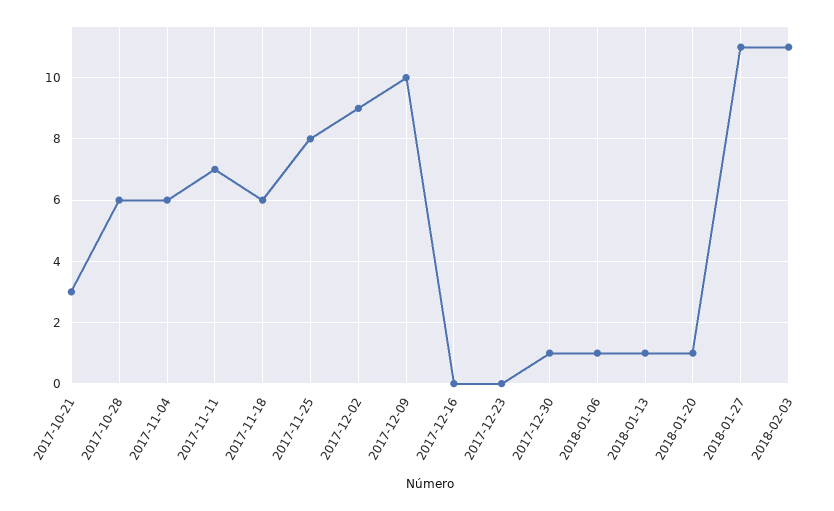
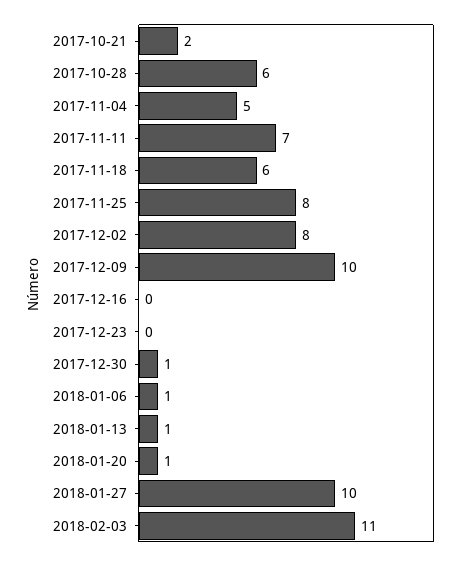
2017-10-21: 3 -> 2
2017-11-04: 6 -> 5
2017-12-02: 9 -> 8
2018-01-27: 11 -> 10

